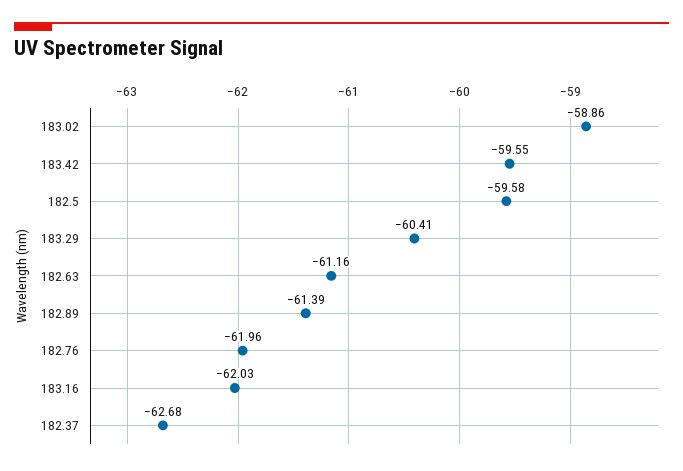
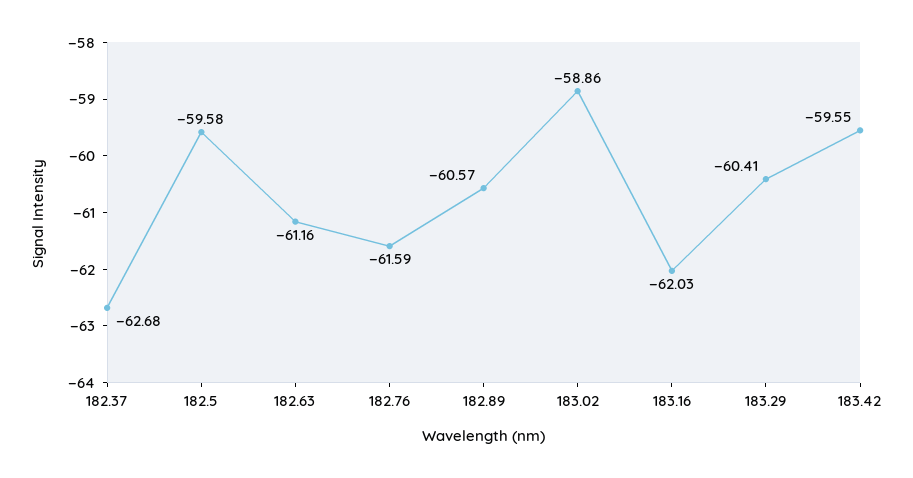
182.89: -61.39 -> -60.57
182.76: -61.96 -> -61.59

